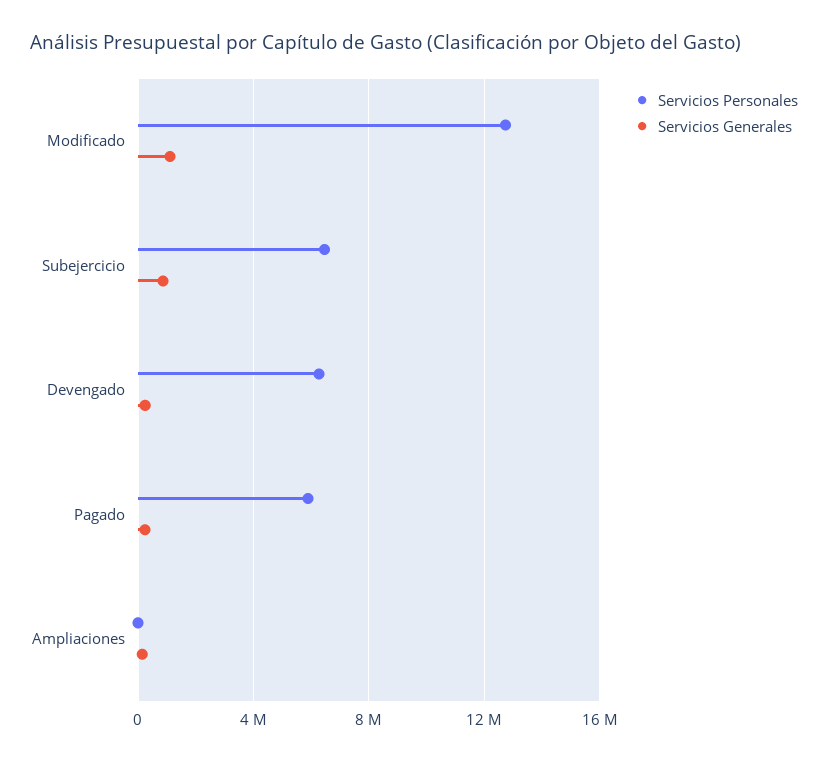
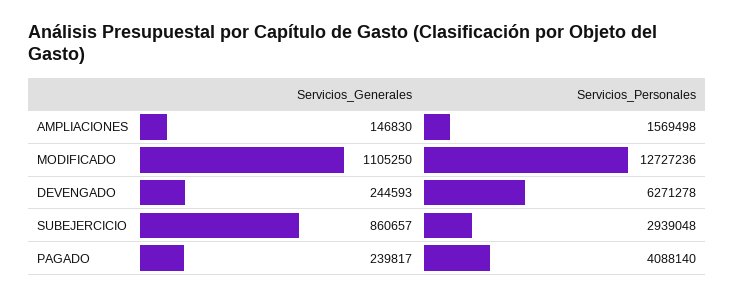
Servicios Personales, Subejercicio: 6500000 -> 2939048
Servicios Personales, Pagado: 6000000 -> 4088140
Servicios Personales, Ampliaciones: 0 -> 1569498

